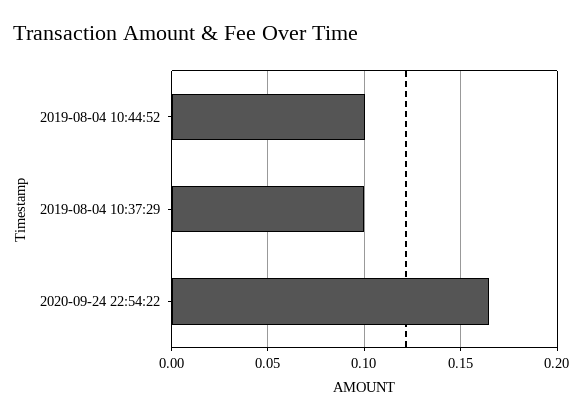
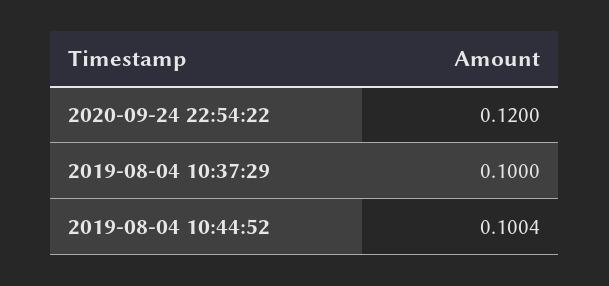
2020-09-24 22:54:22: 0.165 -> 0.12

